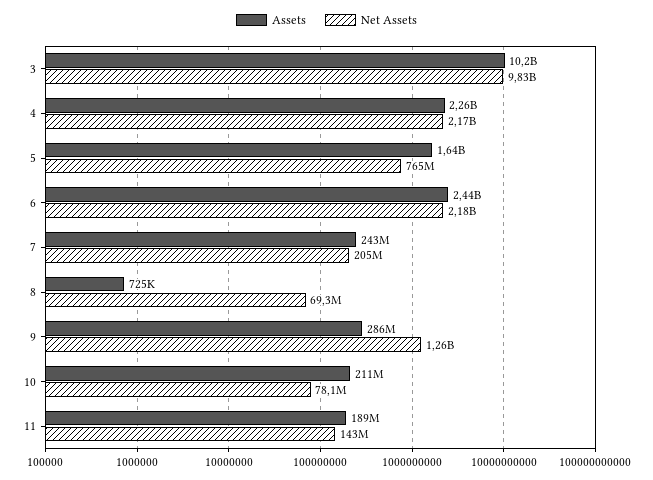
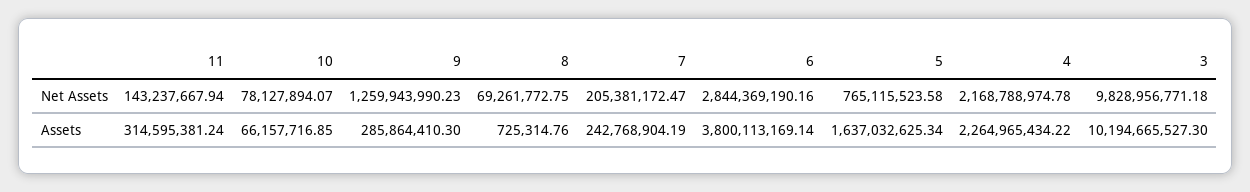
Assets, 6: 2440000000 -> 3800113169.14
Net Assets, 6: 2180000000 -> 2844369190.16
Assets, 10: 211000000 -> 66157716.85
Assets, 11: 189000000 -> 314595381.24

